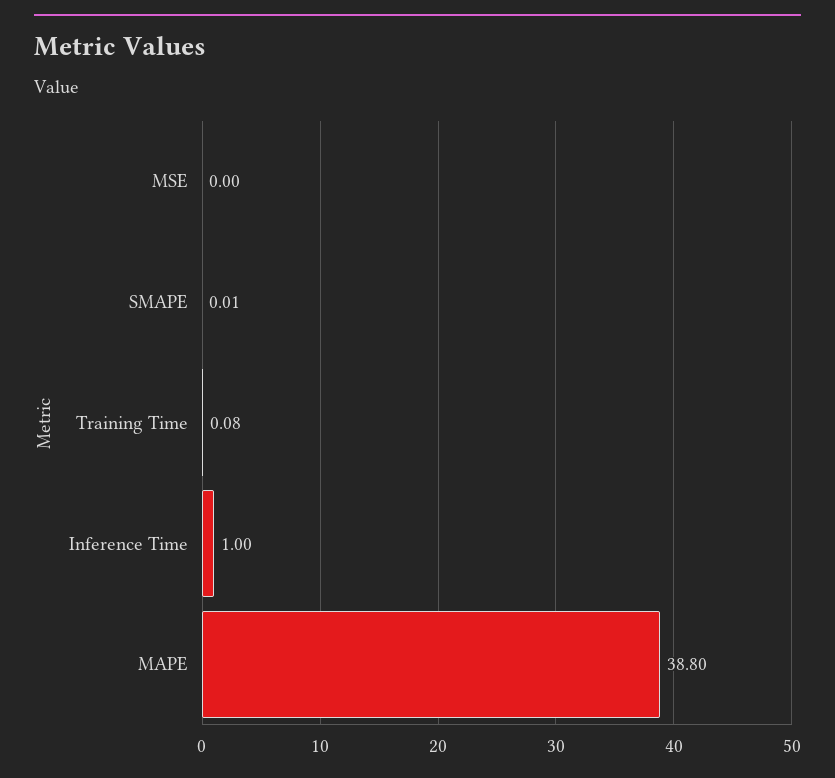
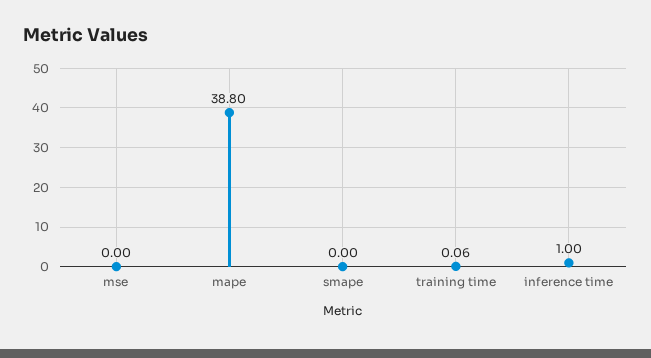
SMAPE: 0.01 -> 0
Training Time: 0.08 -> 0.06

